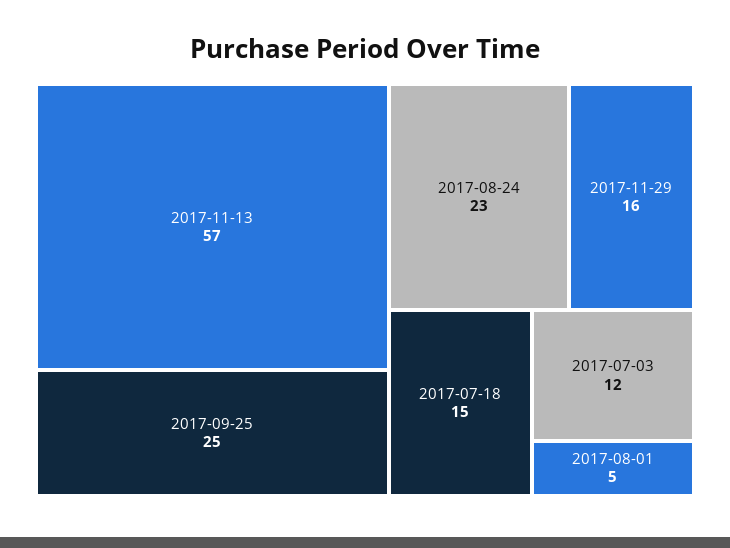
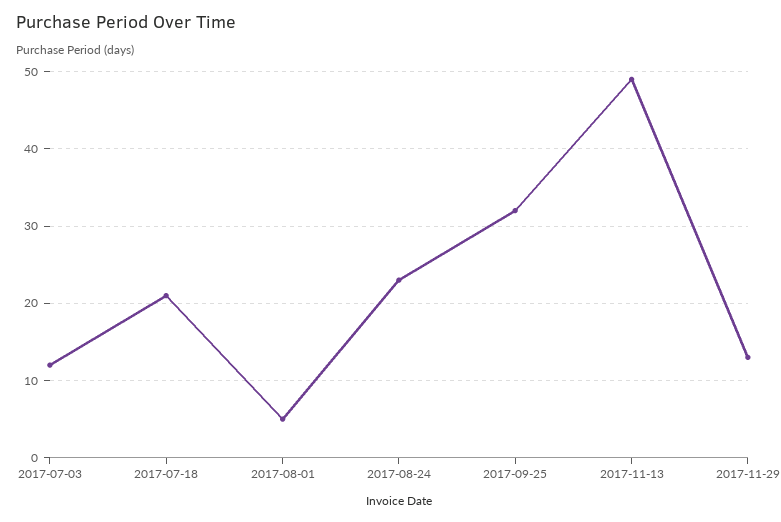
2017-11-13: 57 -> 49
2017-09-25: 25 -> 32
2017-11-29: 16 -> 13
2017-07-18: 15 -> 21

